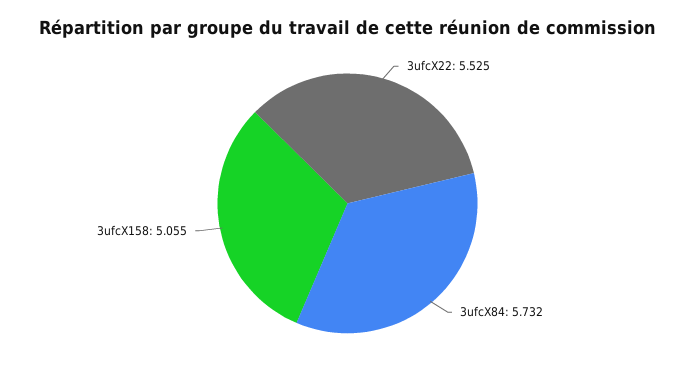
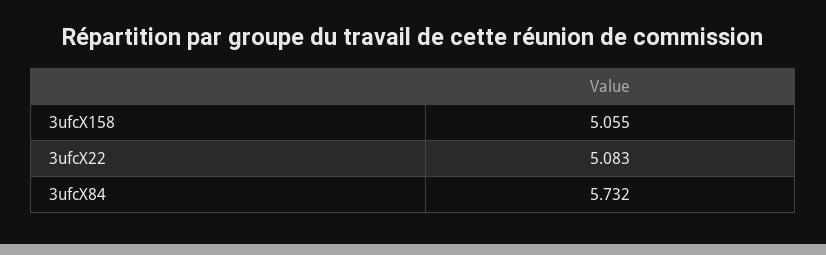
3ufcX22: 5.525 -> 5.083

